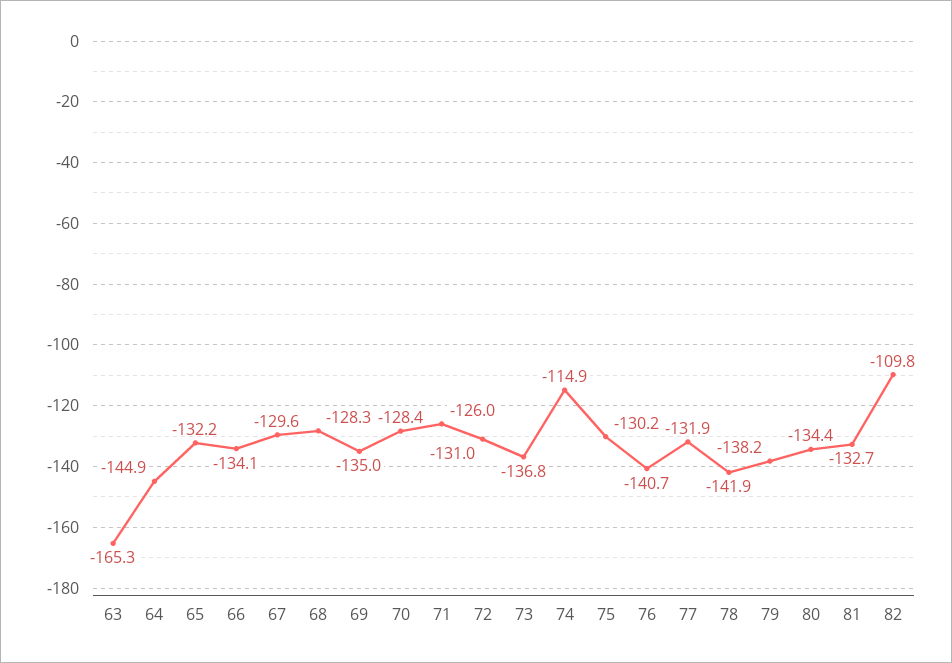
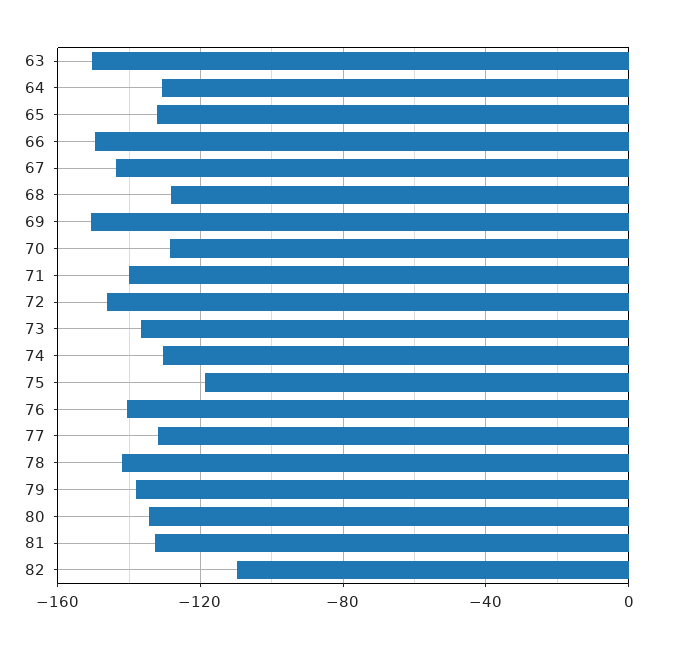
63: -165.3 -> -150
64: -144.9 -> -130
66: -134.1 -> -150
67: -129.6 -> -145
69: -135 -> -150
71: -126 -> -140
72: -131 -> -145
74: -114.9 -> -130
75: -130.2 -> -120

